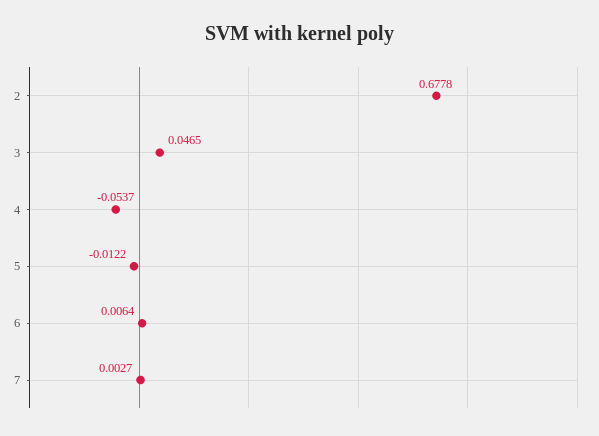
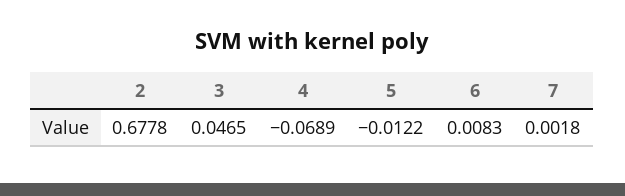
4: -0.0537 -> -0.0689
6: 0.0064 -> 0.0083
7: 0.0027 -> 0.0018

